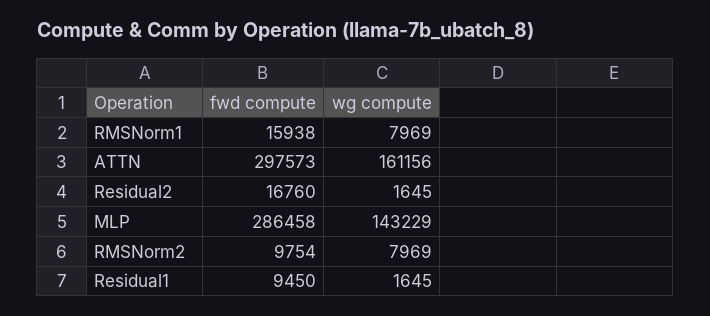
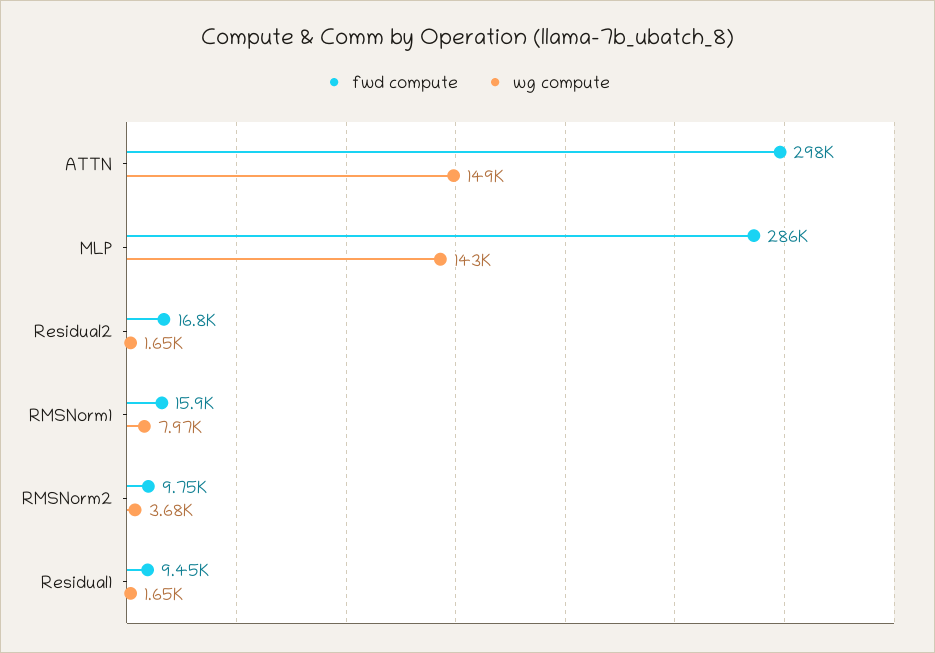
wg compute, ATTN: 161156 -> 149000
wg compute, RMSNorm2: 7969 -> 3680

